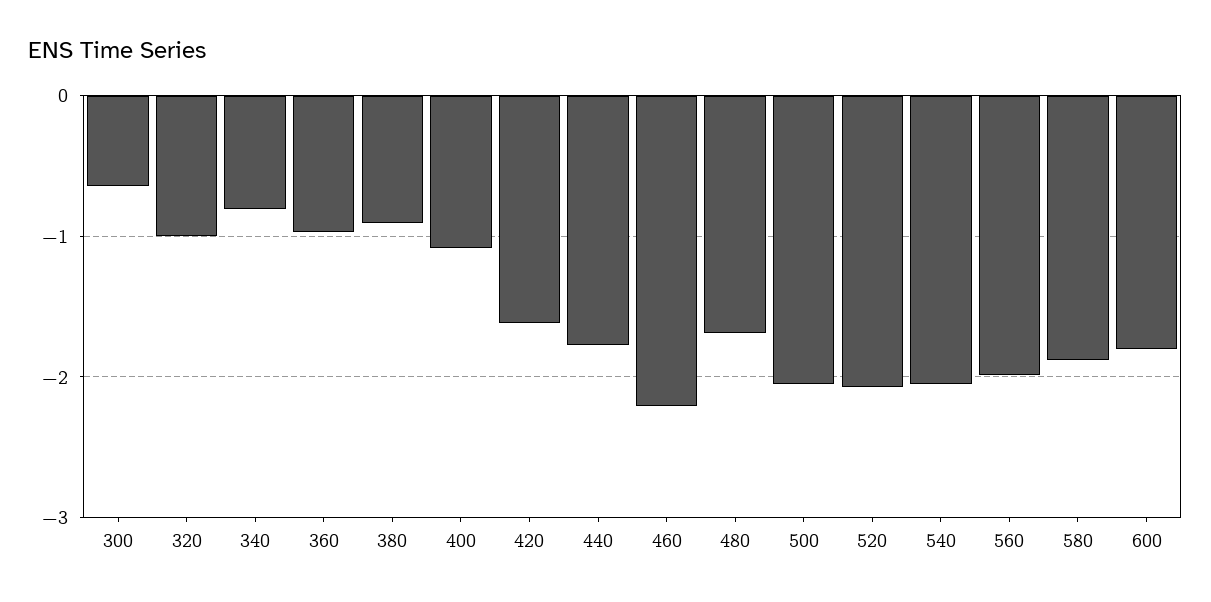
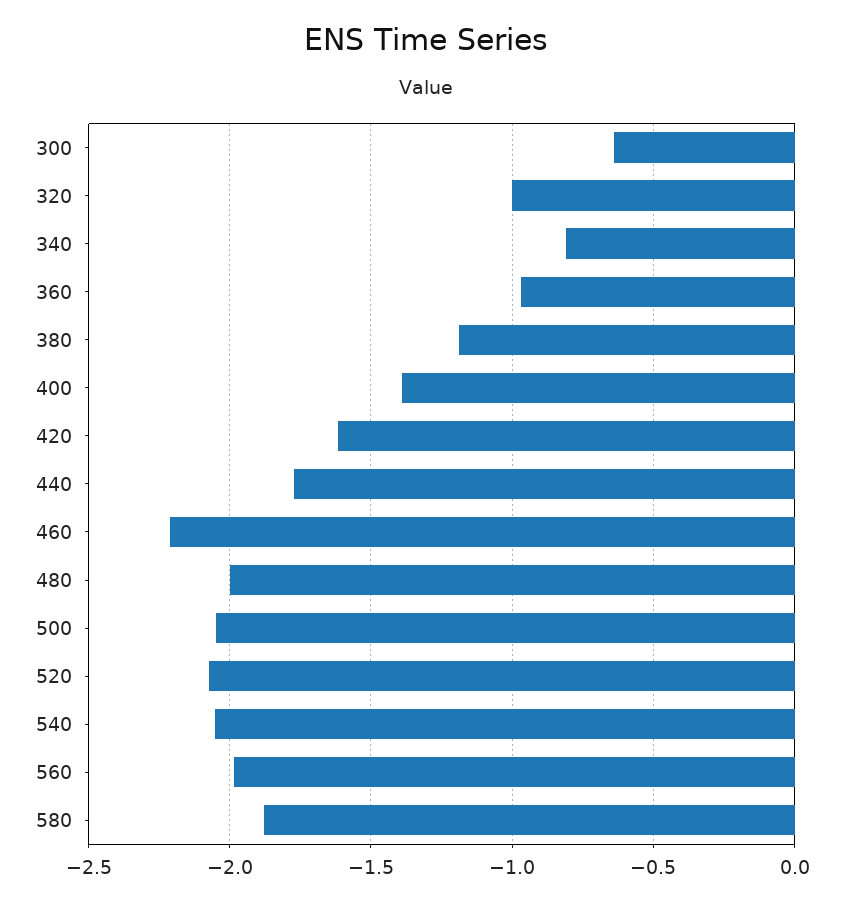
380: -0.9 -> -1.2
400: -1.1 -> -1.4
480: -1.7 -> -2
600: -1.8 -> none

